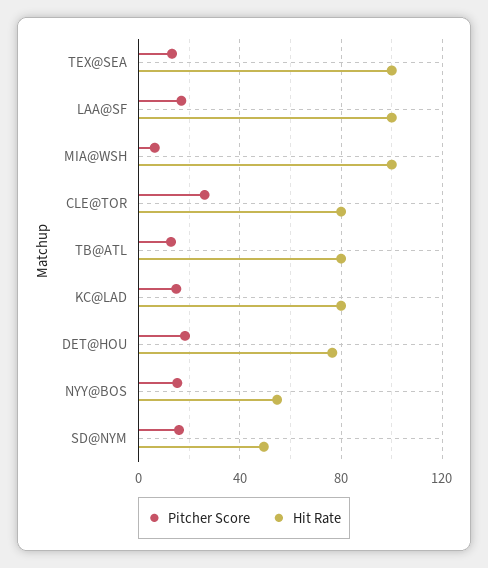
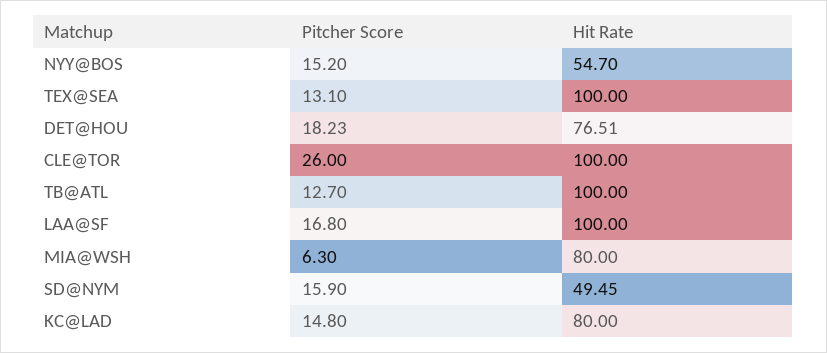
Hit Rate, MIA@WSH: 100 -> 80
Hit Rate, CLE@TOR: 80 -> 100
Hit Rate, TB@ATL: 80 -> 100

